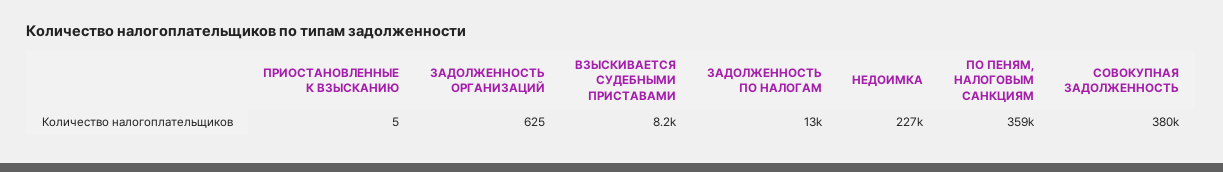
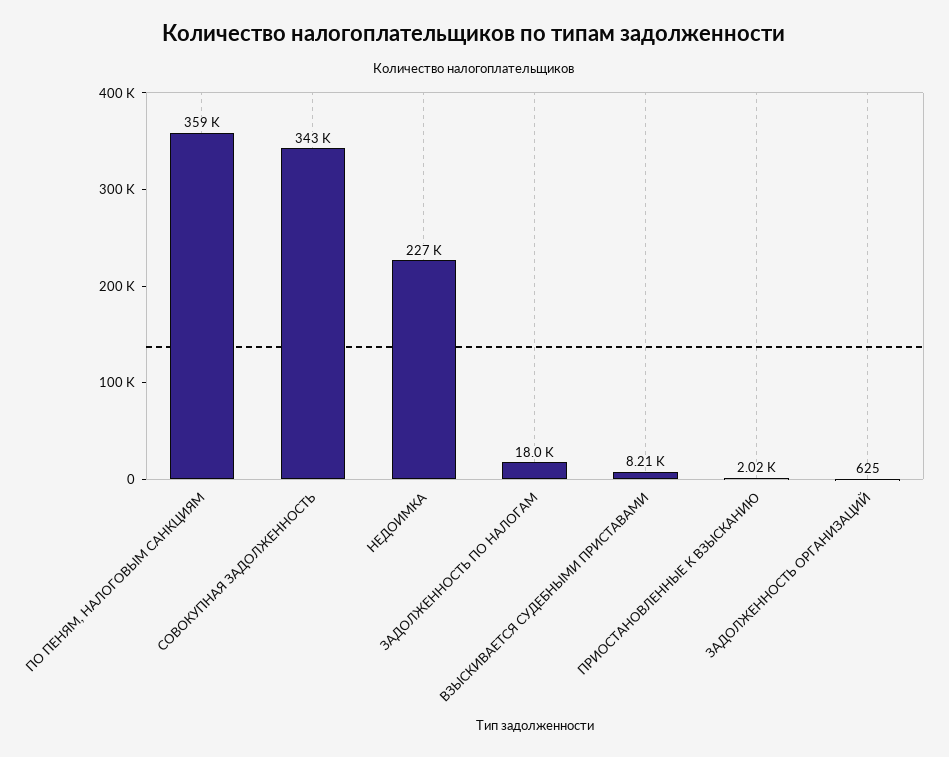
ПРИОСТАНОВЛЕННЫЕ К ВЗЫСКАНИЮ: 5 -> 2020
ЗАДОЛЖЕННОСТЬ ПО НАЛОГАМ: 13000 -> 18000
СОВОКУПНАЯ ЗАДОЛЖЕННОСТЬ: 380000 -> 343000

